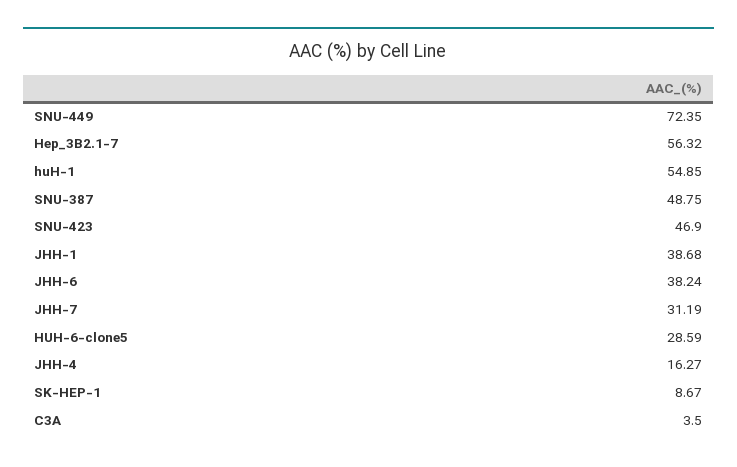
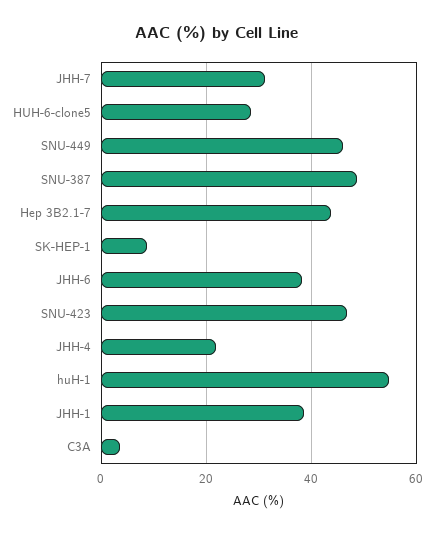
SNU-449: 72.35 -> 46
Hep_3B2.1-7: 56.32 -> 44
JHH-4: 16.27 -> 22

